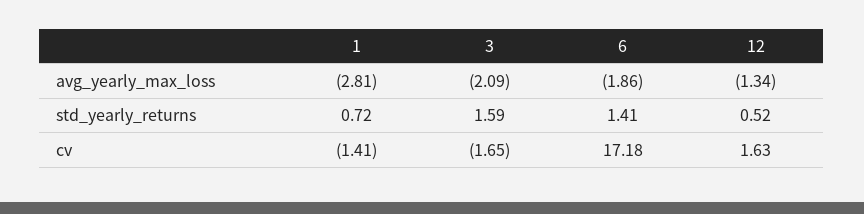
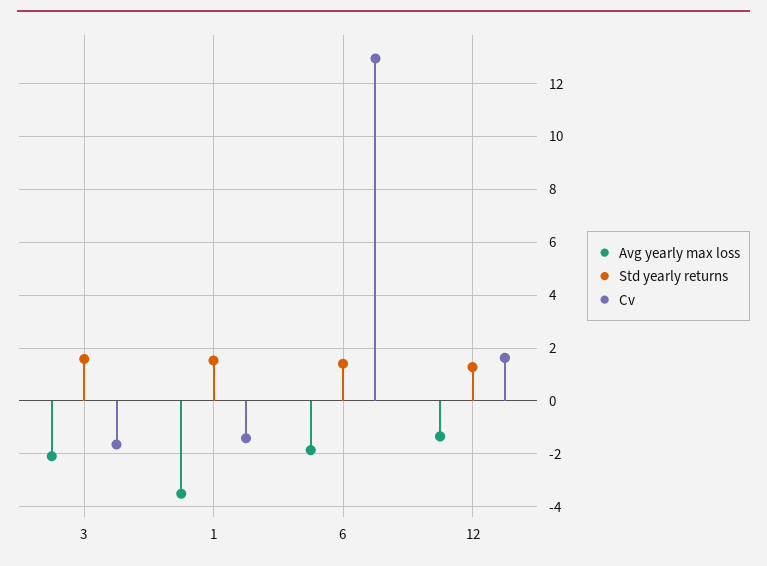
avg_yearly_max_loss, 1: -2.81 -> -3.5
std_yearly_returns, 1: 0.72 -> 1.5
std_yearly_returns, 12: 0.52 -> 1.25
cv, 6: 17.18 -> 13

